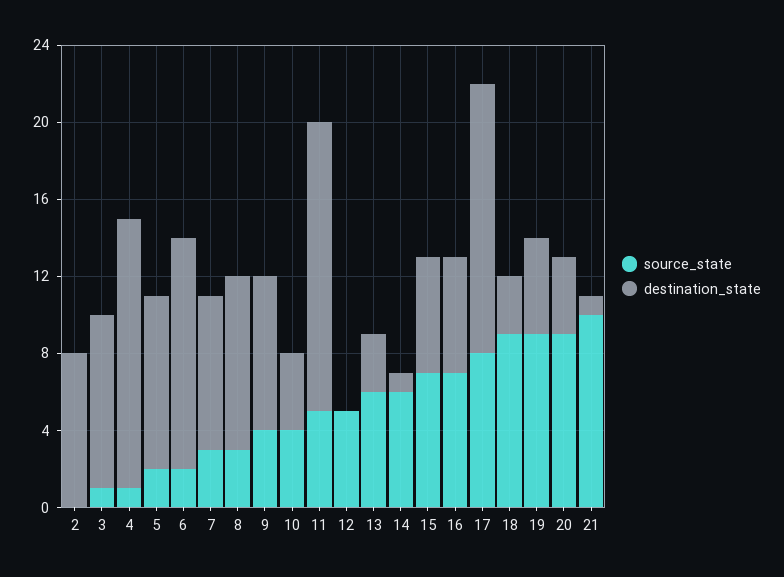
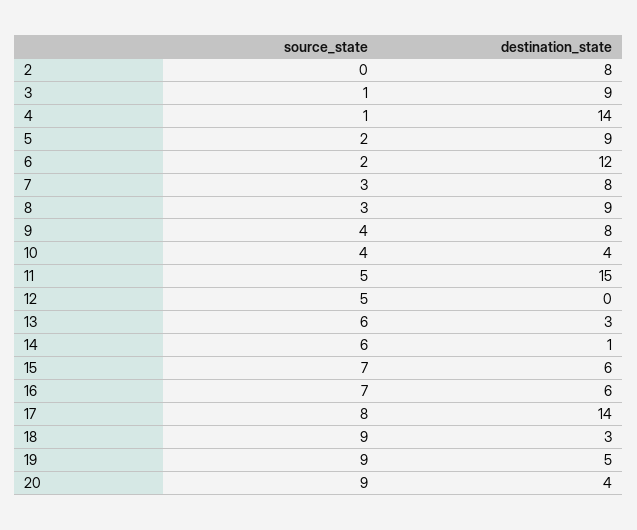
source_state, 21: 10 -> none
destination_state, 21: 1 -> none

